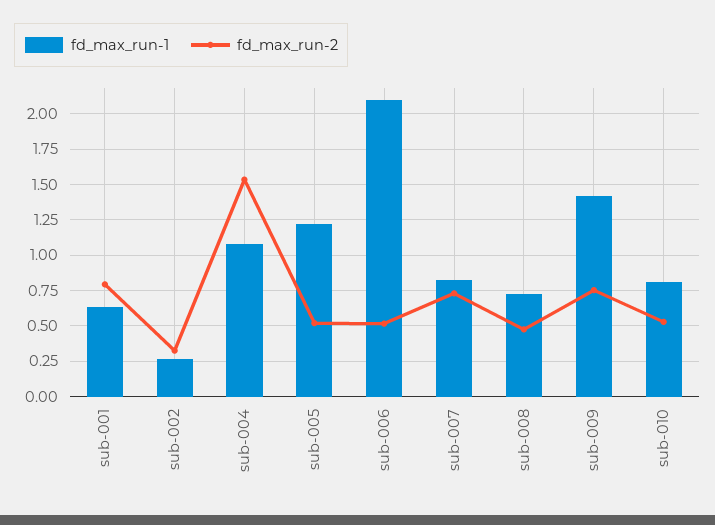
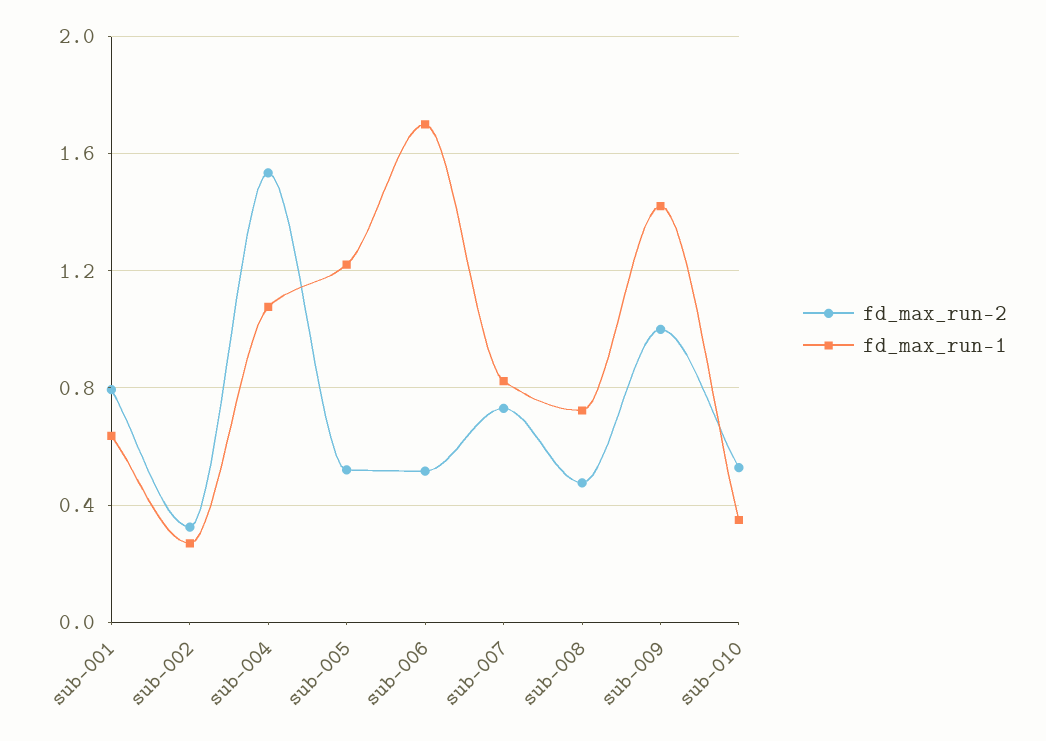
fd_max_run-1, sub-006: 2.1 -> 1.7
fd_max_run-2, sub-009: 0.75 -> 1
fd_max_run-1, sub-010: 0.8 -> 0.35

